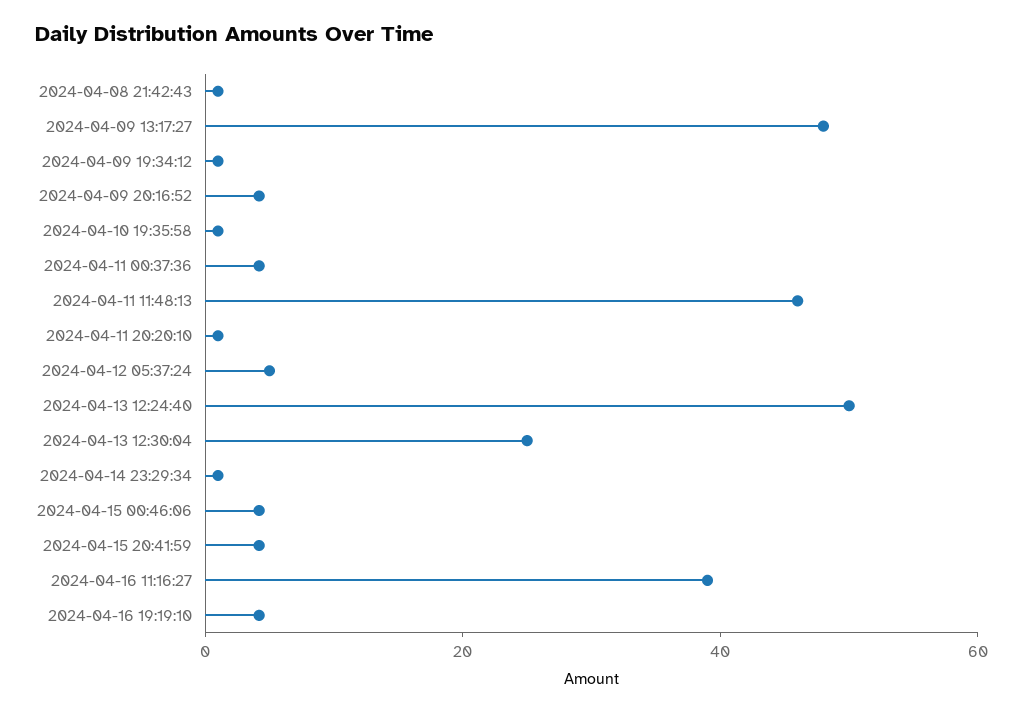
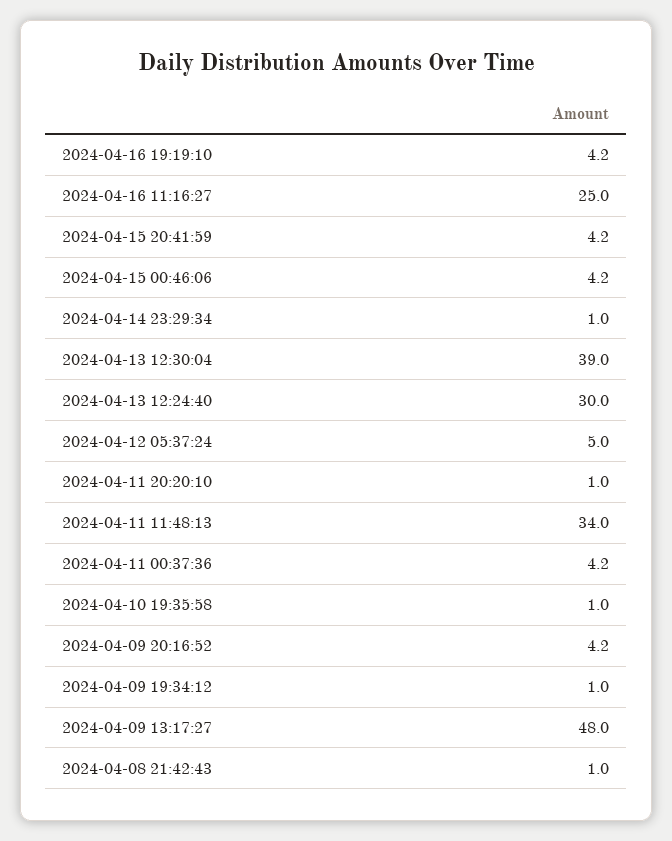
2024-04-11 11:48:13: 45 -> 34
2024-04-13 12:24:40: 50 -> 30
2024-04-13 12:30:04: 25 -> 39
2024-04-16 11:16:27: 40 -> 25

